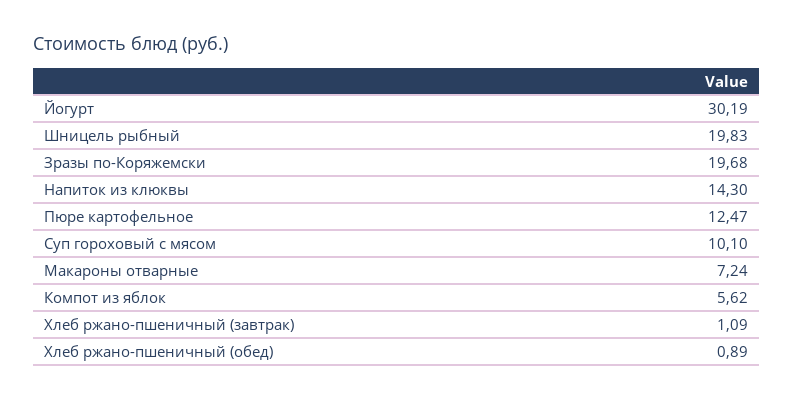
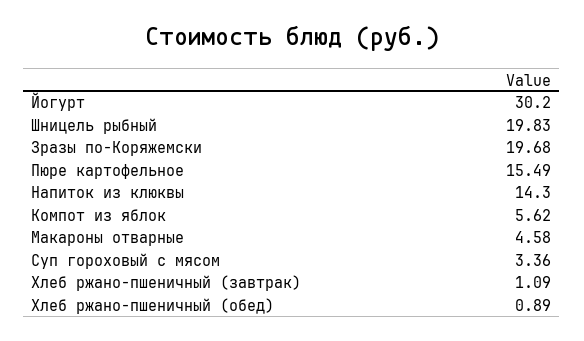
Йогурт: 30.19 -> 30.2
Пюре картофельное: 12.47 -> 15.49
Суп гороховый с мясом: 10.1 -> 3.36
Макароны отварные: 7.24 -> 4.58

